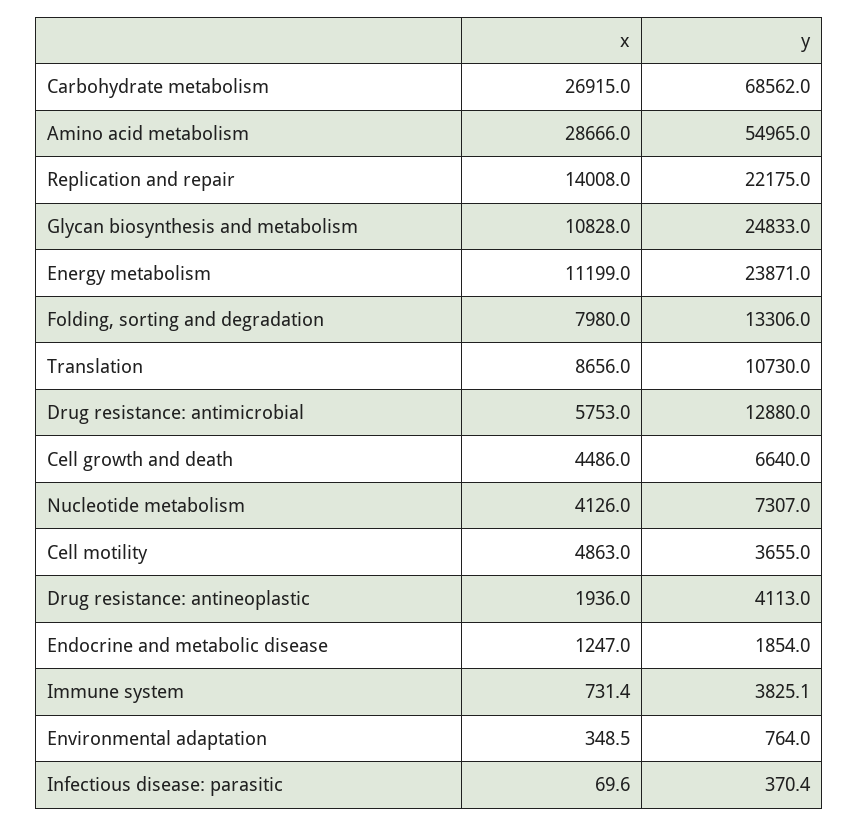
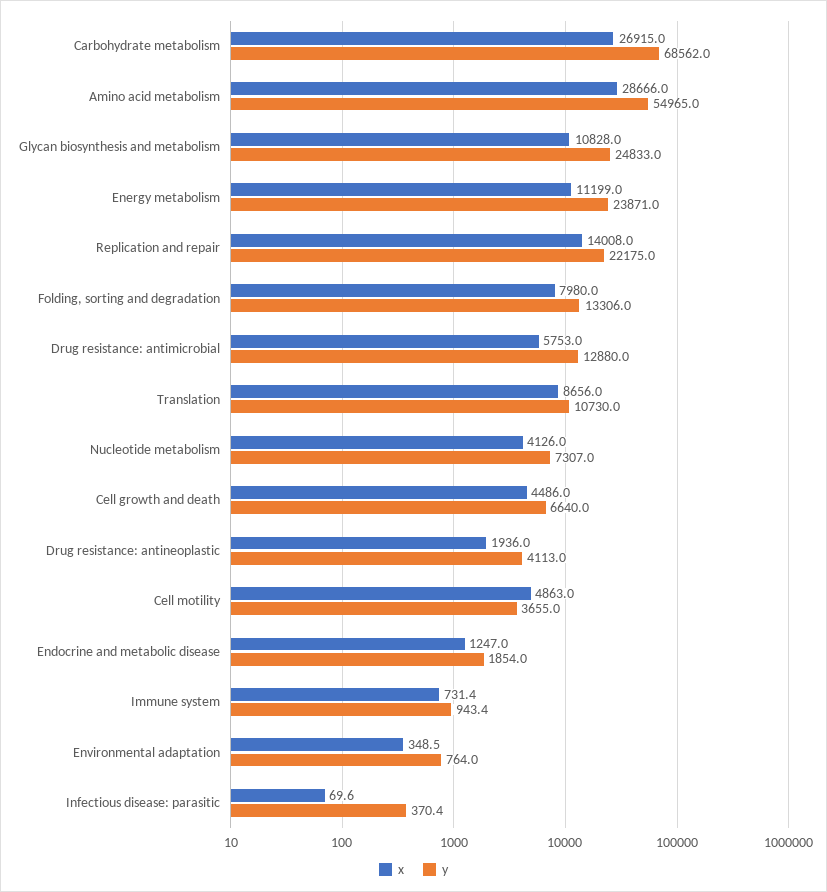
y, Immune system: 3825.1 -> 943.4

